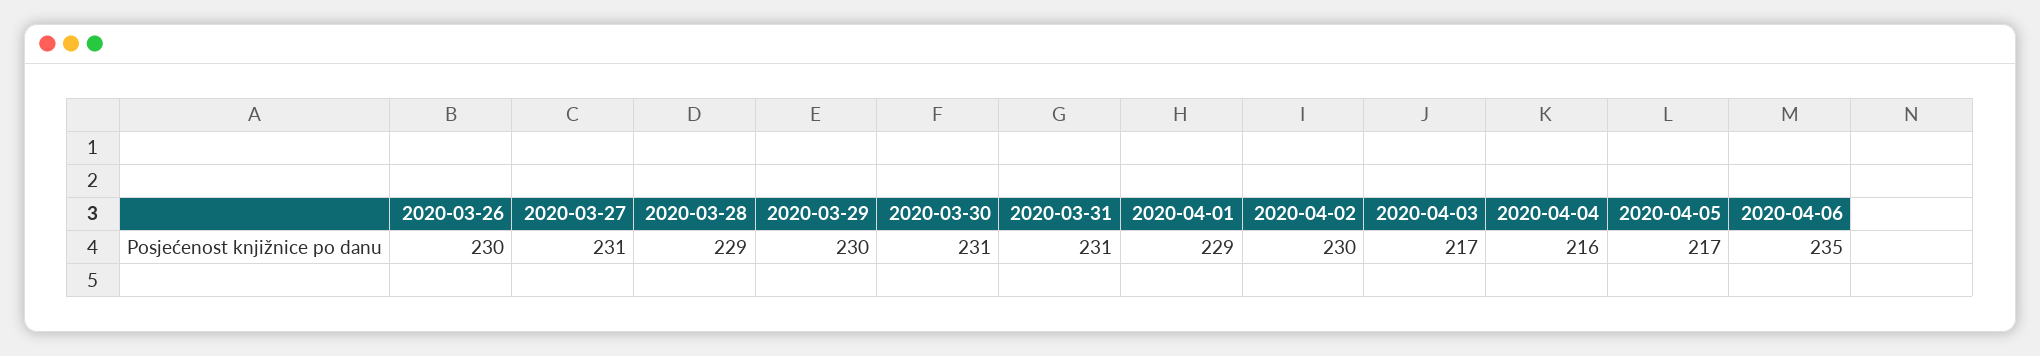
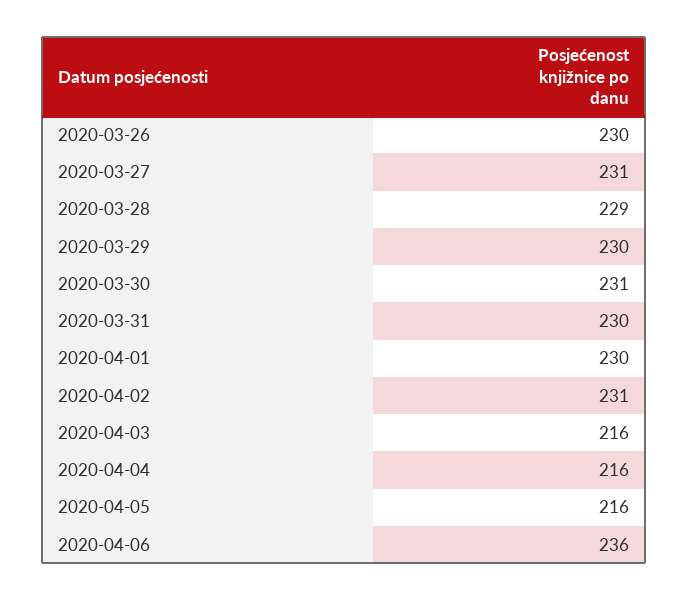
2020-03-31: 231 -> 230
2020-04-01: 229 -> 230
2020-04-02: 230 -> 231
2020-04-03: 217 -> 216
2020-04-05: 217 -> 216
2020-04-06: 235 -> 236

